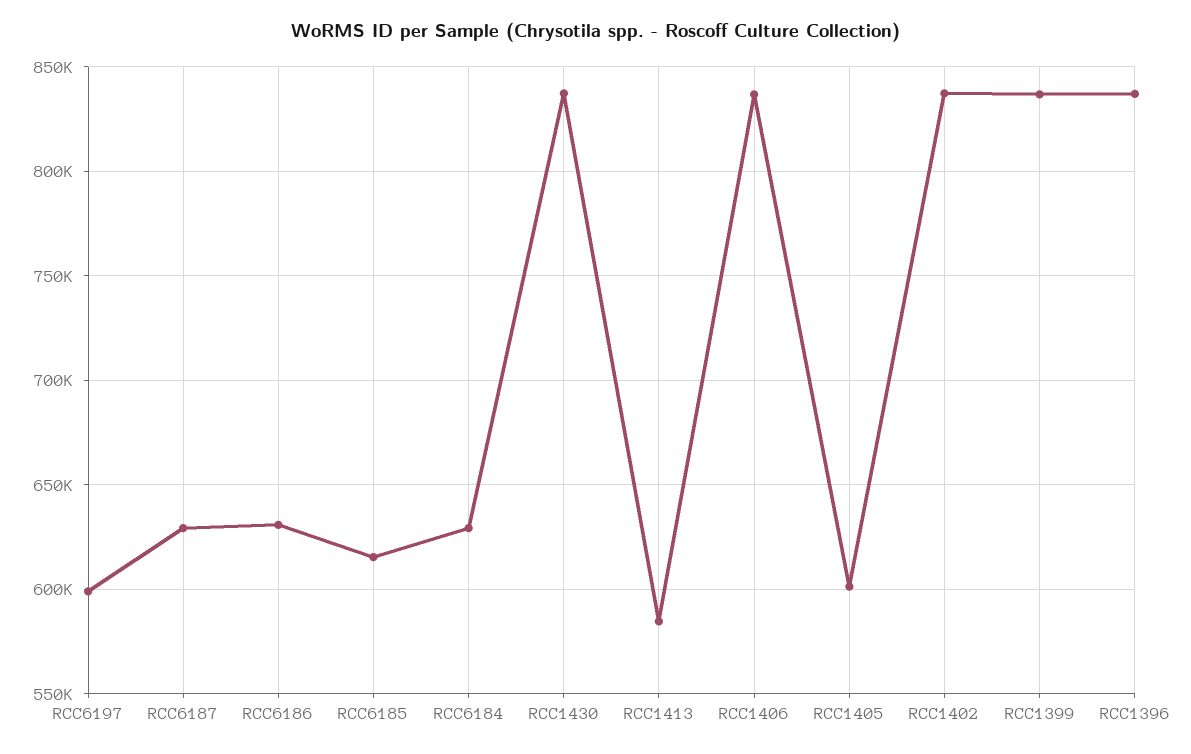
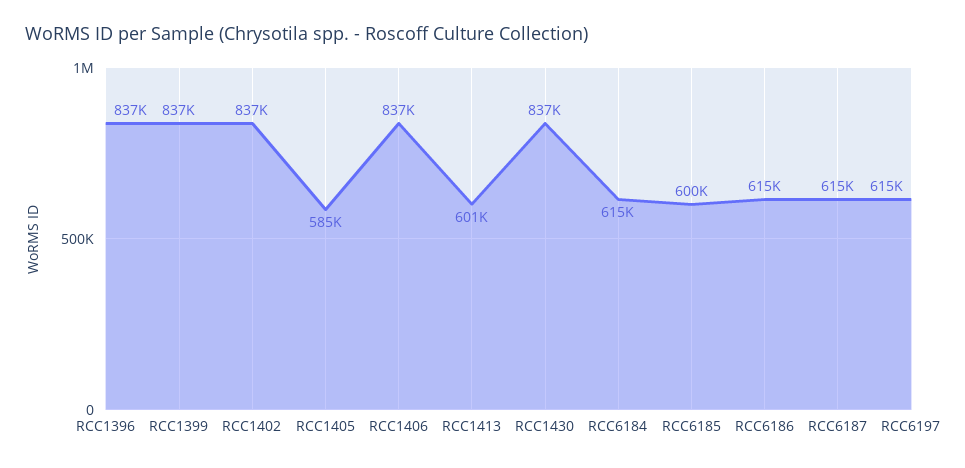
RCC6197: 600000 -> 615000
RCC6187: 630000 -> 615000
RCC6186: 630000 -> 615000
RCC6185: 615000 -> 600000
RCC6184: 630000 -> 615000
RCC1413: 585000 -> 601000
RCC1405: 600000 -> 585000

